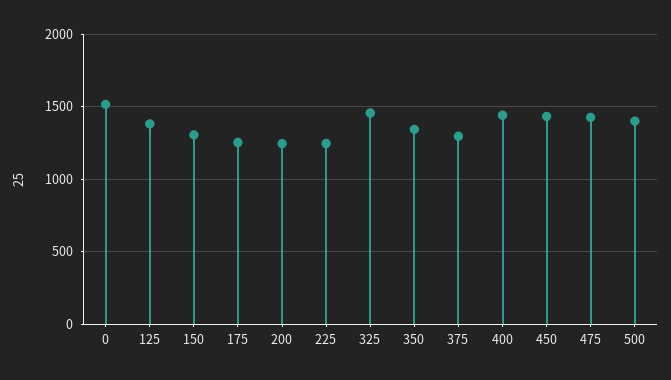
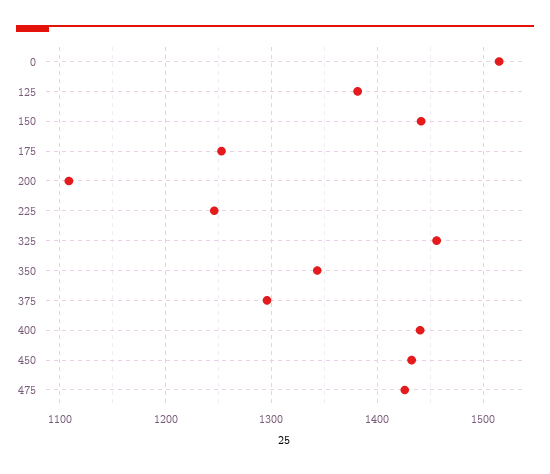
150: 1300 -> 1440
200: 1250 -> 1110
500: 1400 -> none

